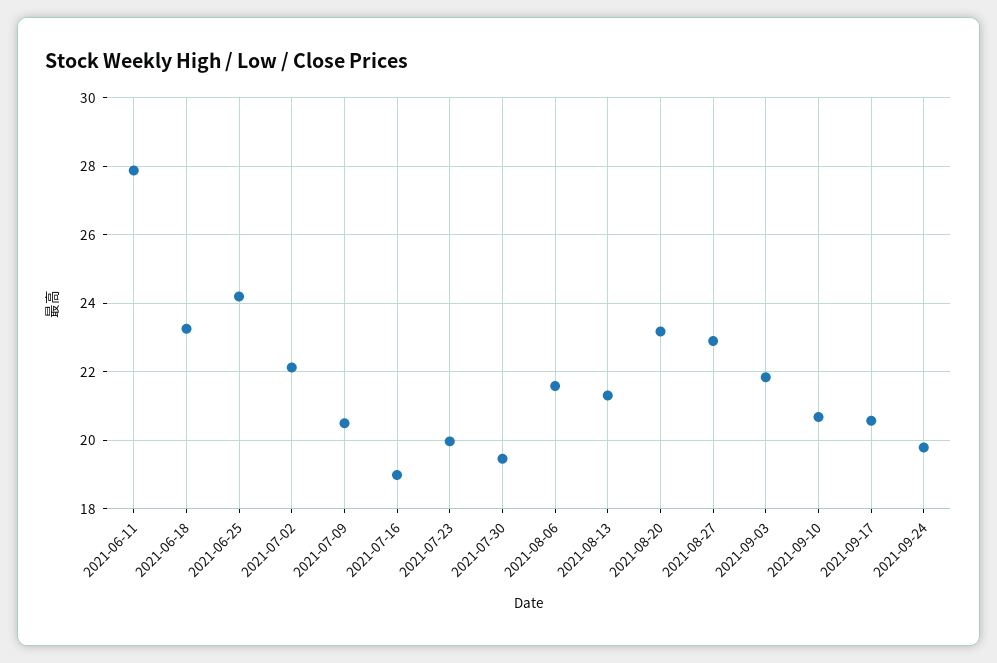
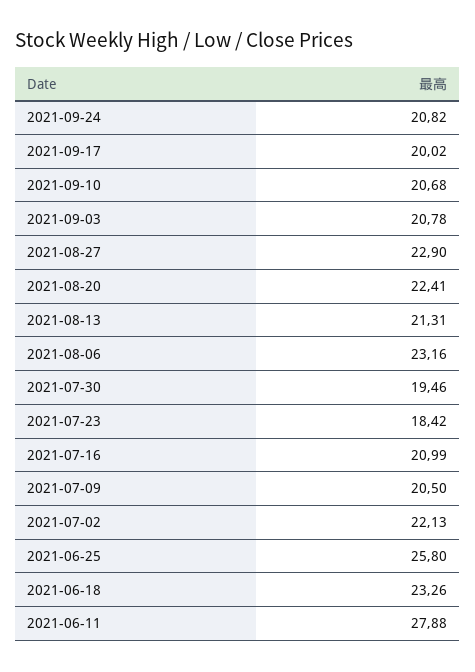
2021-06-25: 24.2 -> 25.8
2021-07-16: 19 -> 20.99
2021-07-23: 20 -> 18.42
2021-08-06: 21.6 -> 23.16
2021-08-20: 23.2 -> 22.41
2021-09-03: 21.8 -> 20.78
2021-09-17: 20.6 -> 20.02
2021-09-24: 19.8 -> 20.82

